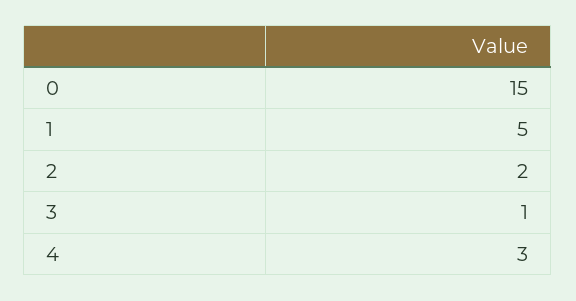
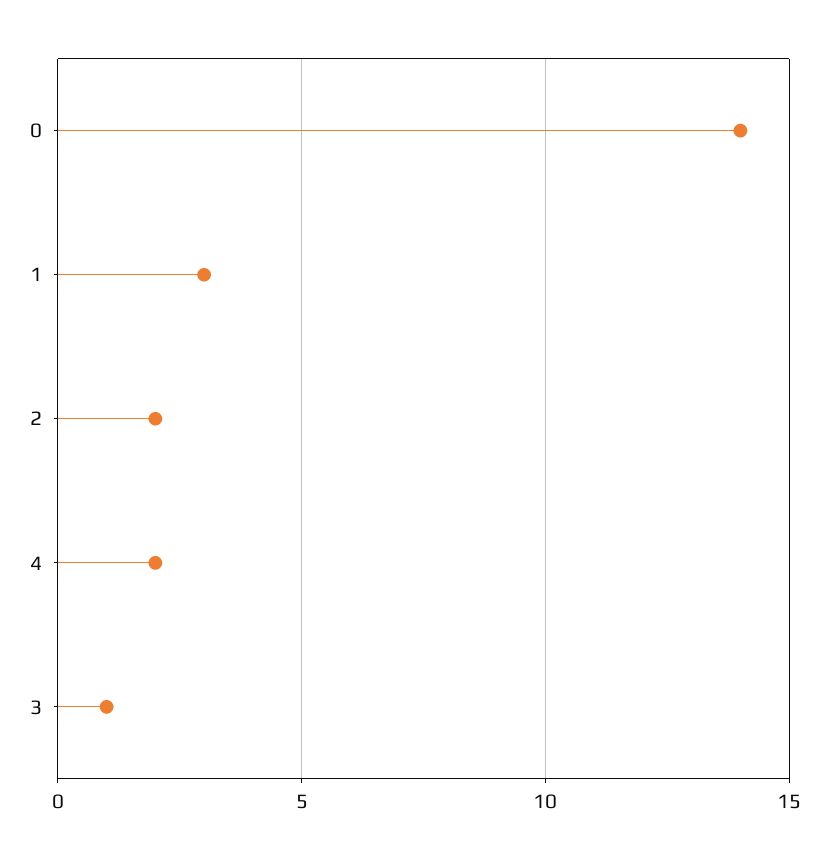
0: 15 -> 14
1: 5 -> 3
4: 3 -> 2

